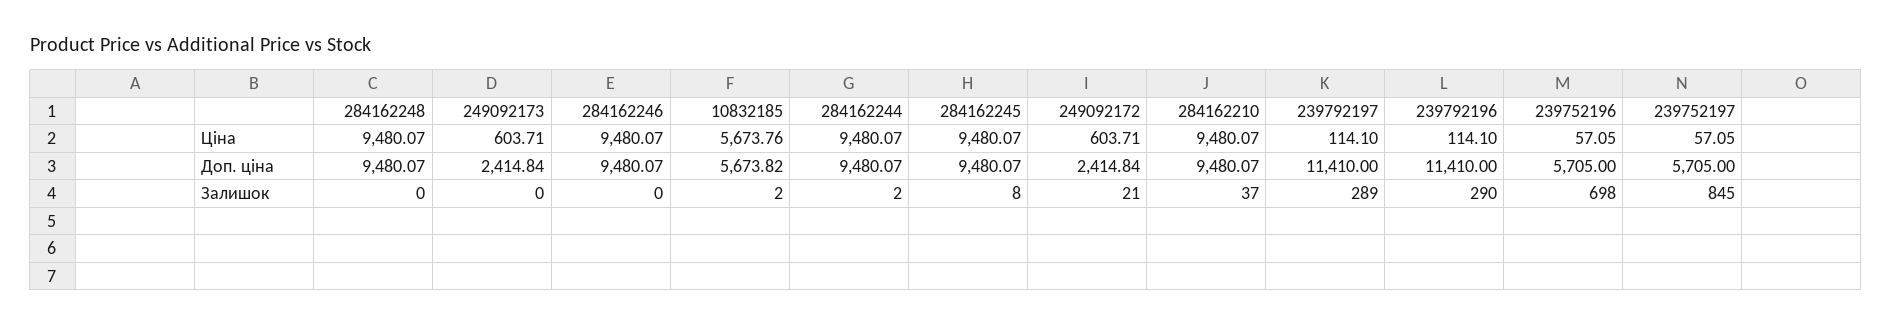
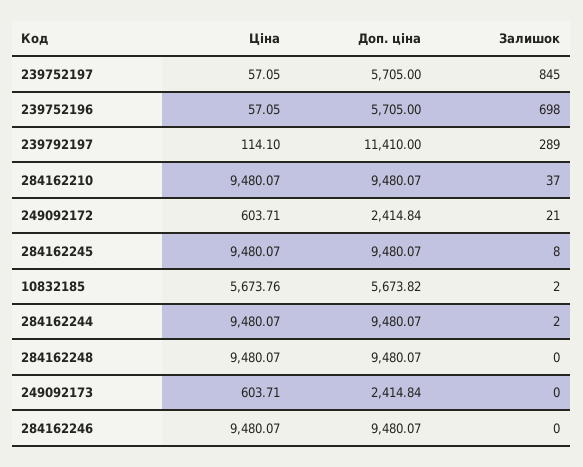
239792196, Ціна: 114.1 -> none
239792196, Доп. ціна: 11410 -> none
239792196, Залишок: 290 -> none

